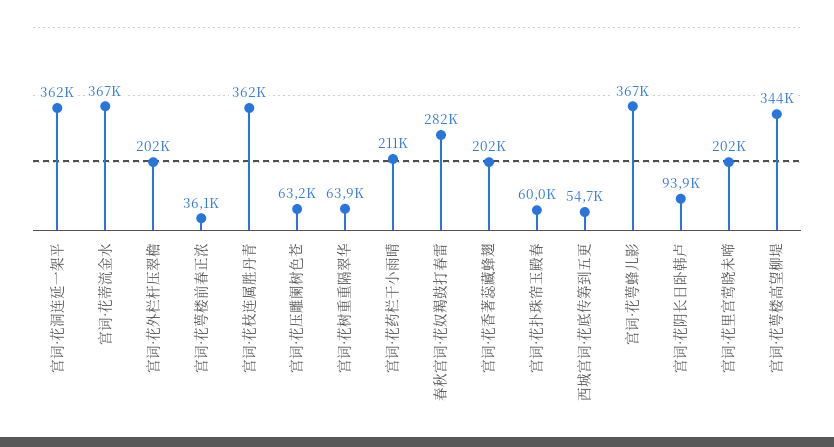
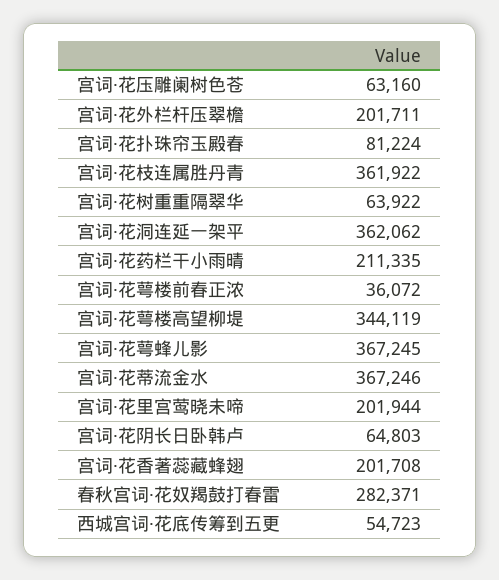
宫词·花扑珠帘玉殿春: 60000 -> 81224
宫词·花阴长日卧韩卢: 93900 -> 64803

